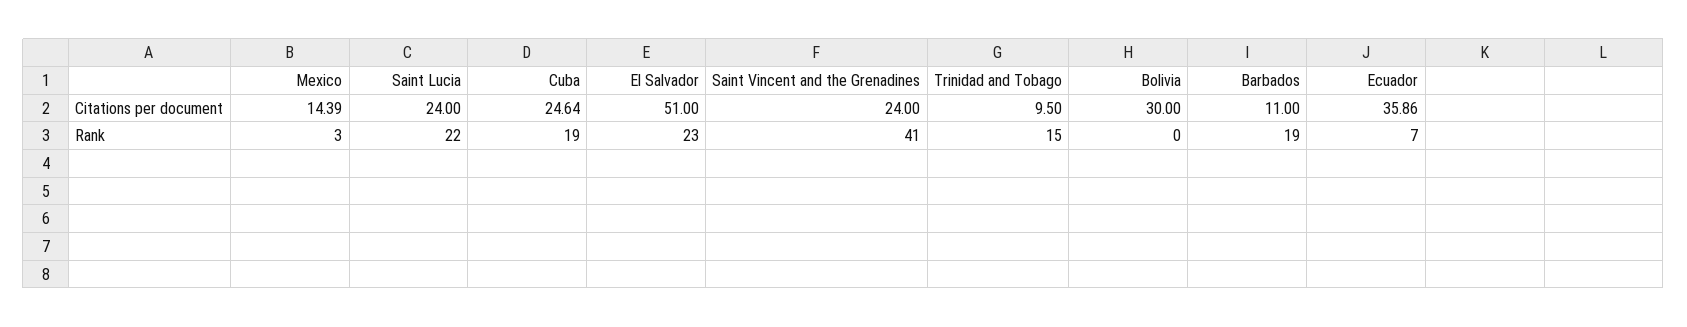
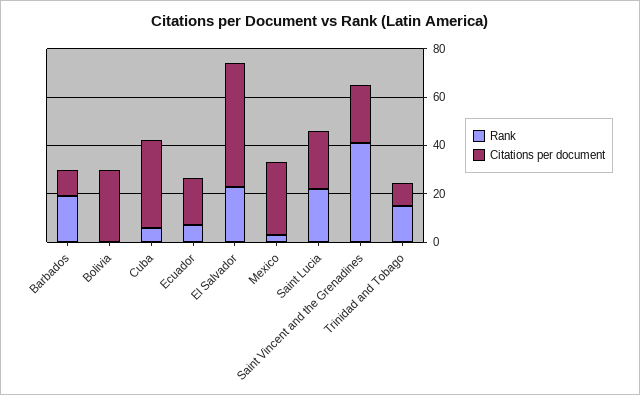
Citations per document, Mexico: 14.39 -> 30
Citations per document, Cuba: 24.64 -> 35
Citations per document, Ecuador: 35.86 -> 20
Rank, Cuba: 19 -> 5

